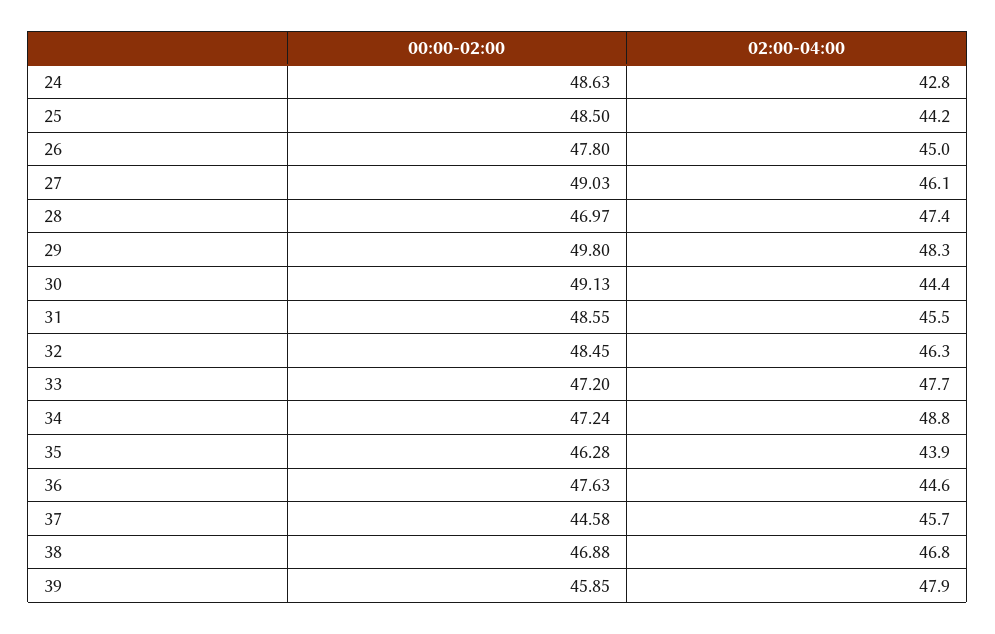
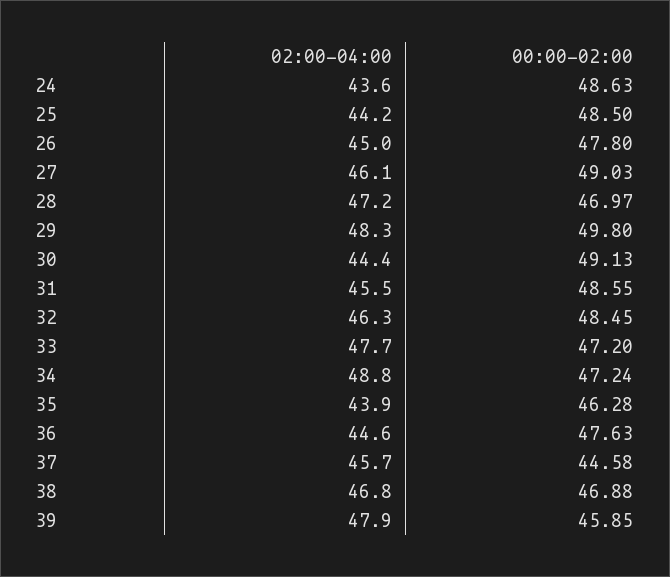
02:00-04:00, 24: 42.8 -> 43.6
02:00-04:00, 28: 47.4 -> 47.2

